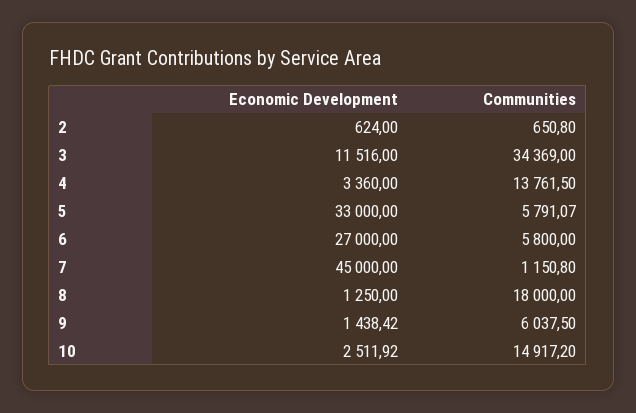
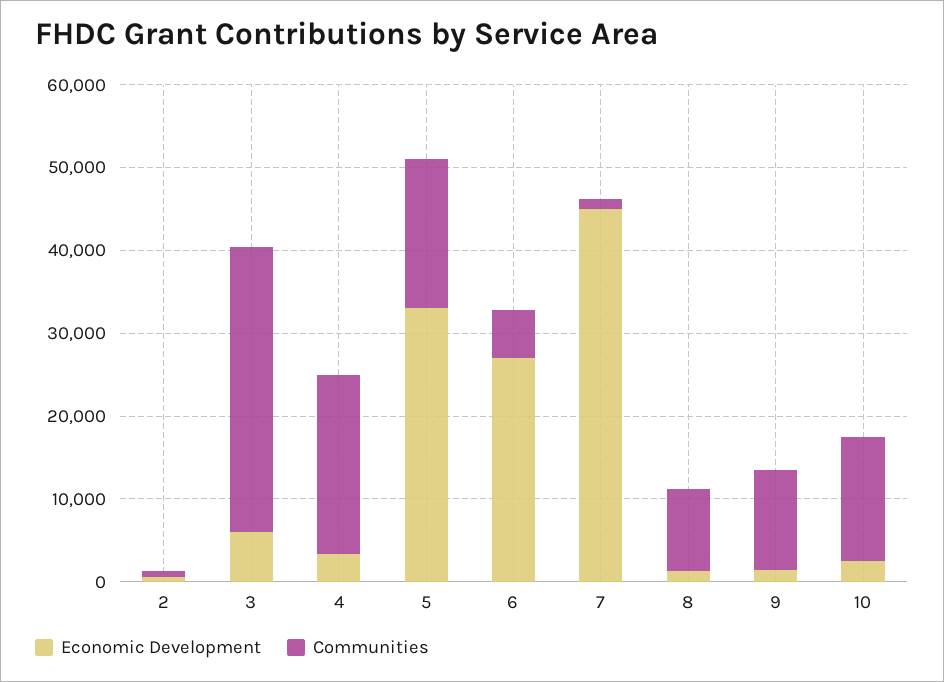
Economic Development, 3: 11516 -> 6000
Communities, 4: 13761.5 -> 22000
Communities, 5: 5791.07 -> 18000
Communities, 8: 18000 -> 10000
Communities, 9: 6037.5 -> 12000

